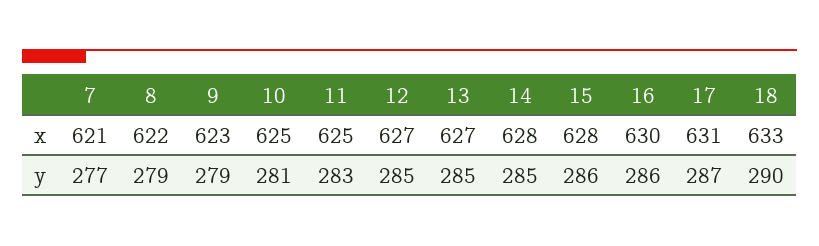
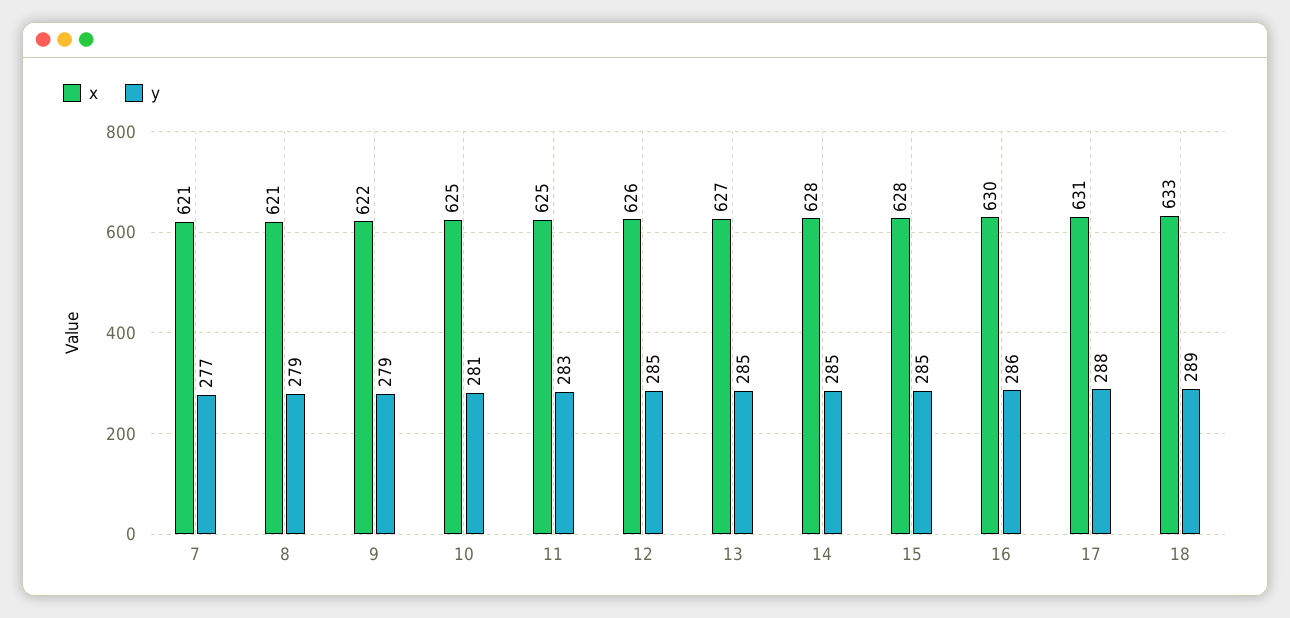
x, 8: 622 -> 621
x, 9: 623 -> 622
x, 12: 627 -> 626
y, 15: 286 -> 285
y, 17: 287 -> 288
y, 18: 290 -> 289

